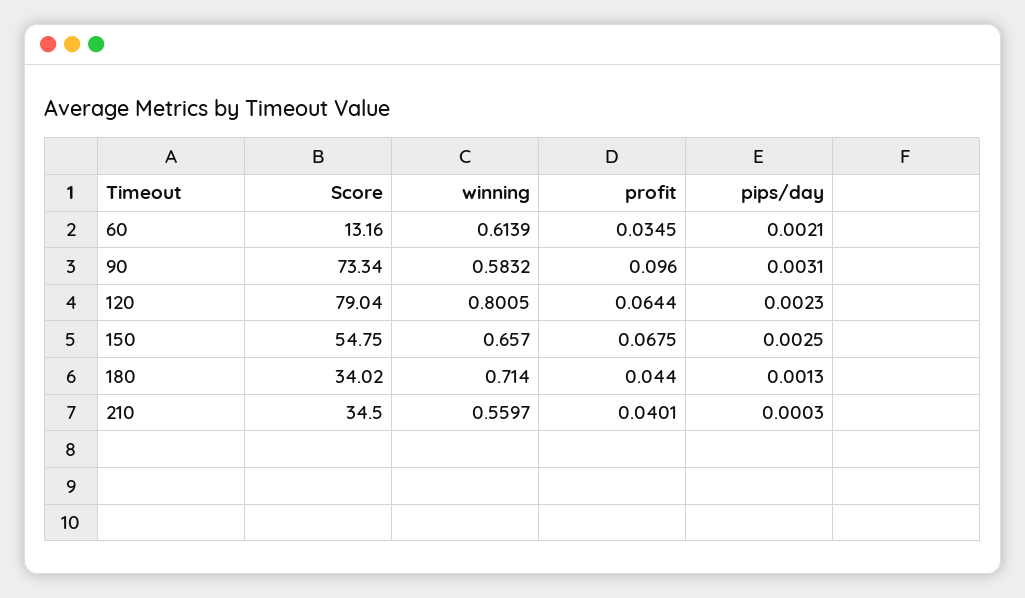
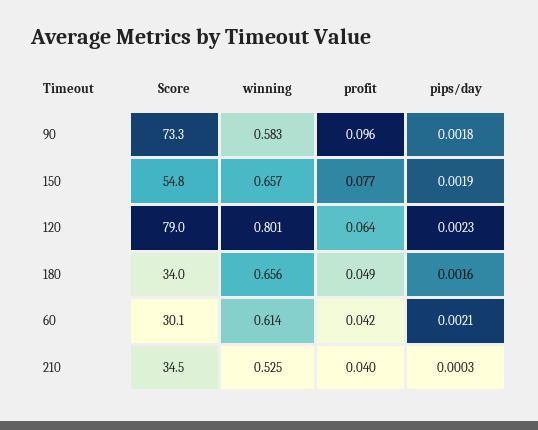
Score, 60: 13.16 -> 30.1
profit, 60: 0.0345 -> 0.042
pips/day, 90: 0.0031 -> 0.0018
profit, 150: 0.0675 -> 0.077
pips/day, 150: 0.0025 -> 0.0019
winning, 180: 0.714 -> 0.656
profit, 180: 0.044 -> 0.049
pips/day, 180: 0.0013 -> 0.0016
winning, 210: 0.5597 -> 0.525

